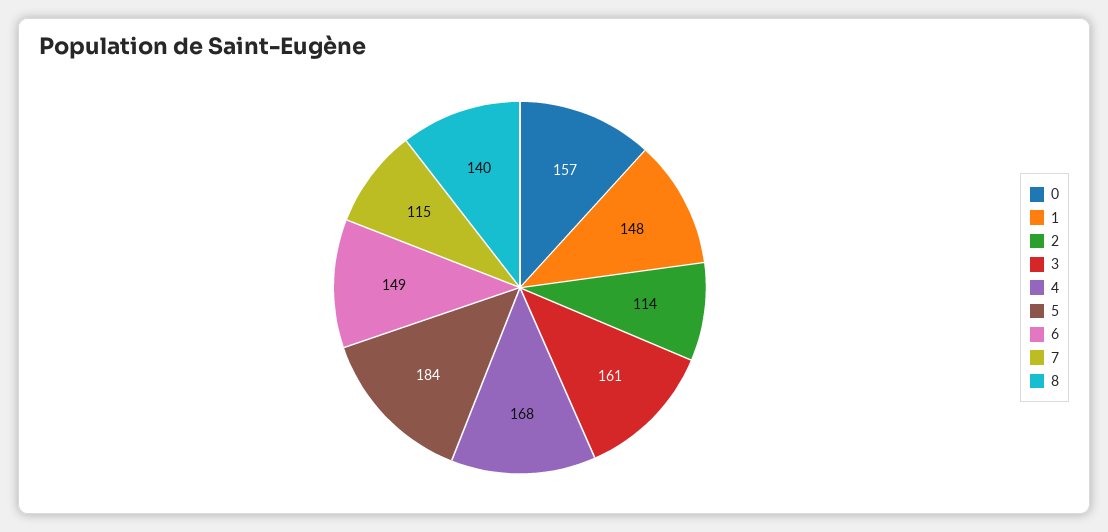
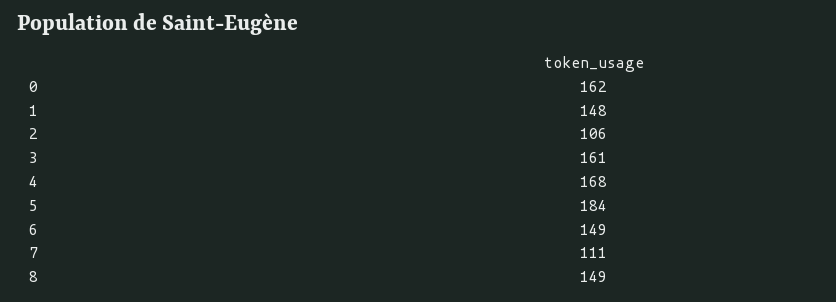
0: 157 -> 162
2: 114 -> 106
7: 115 -> 111
8: 140 -> 149

